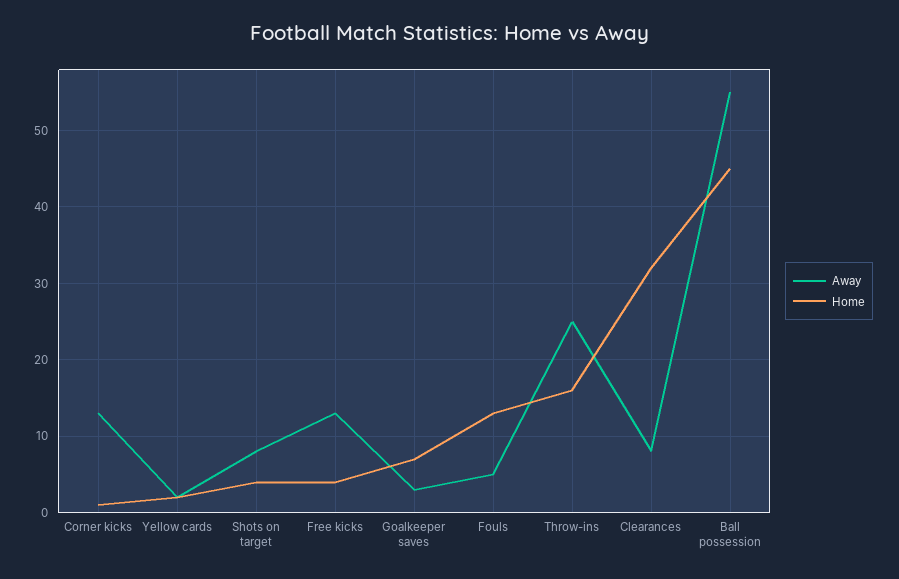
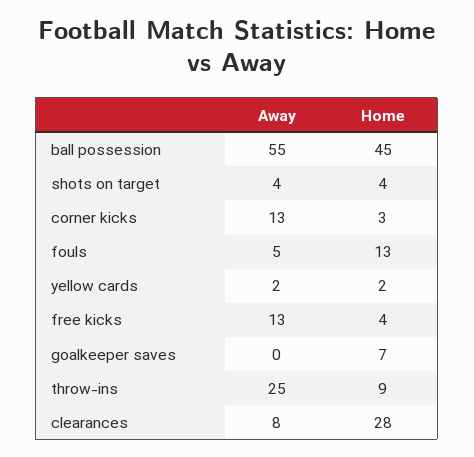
Home, Corner kicks: 1 -> 3
Away, Shots on target: 8 -> 4
Away, Goalkeeper saves: 3 -> 0
Home, Throw-ins: 16 -> 9
Home, Clearances: 32 -> 28

